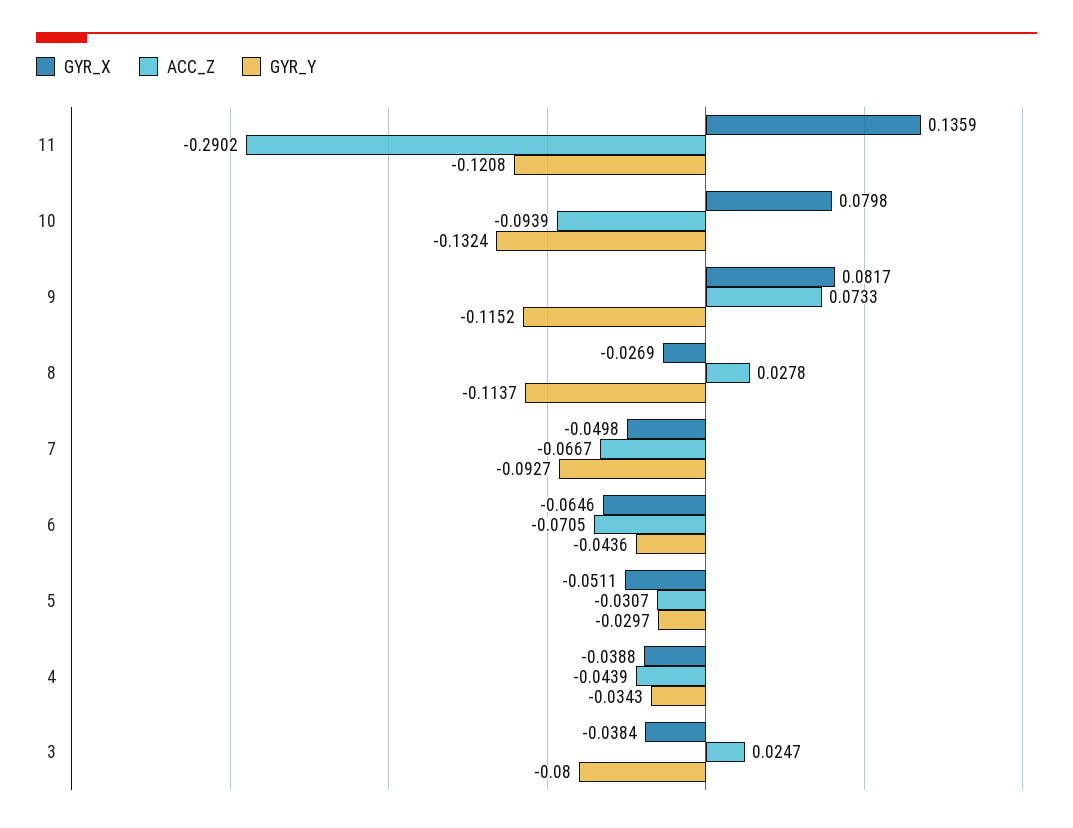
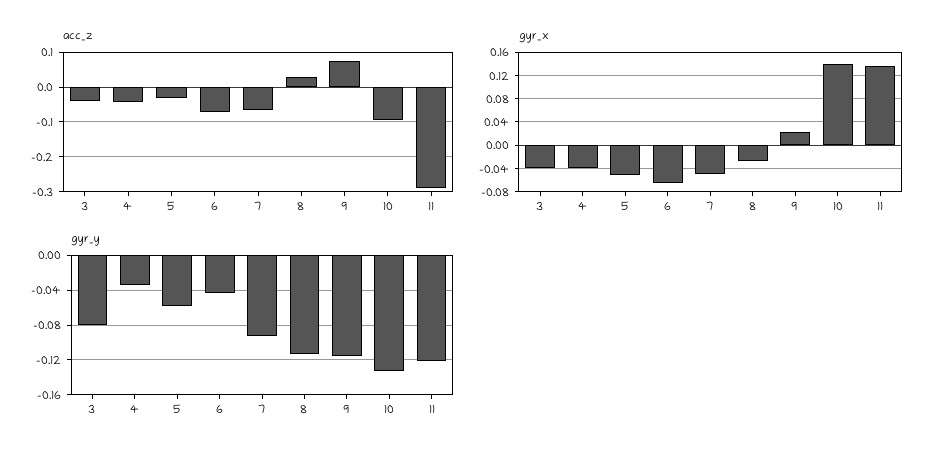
GYR_X, 10: 0.0798 -> 0.14
GYR_X, 9: 0.0817 -> 0.02
GYR_Y, 5: -0.0297 -> -0.06
ACC_Z, 3: 0.0247 -> -0.04

